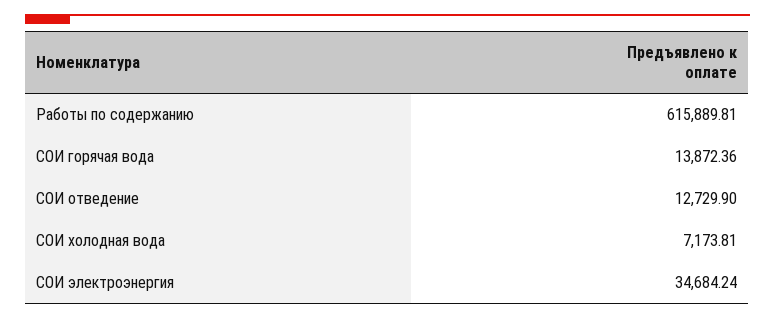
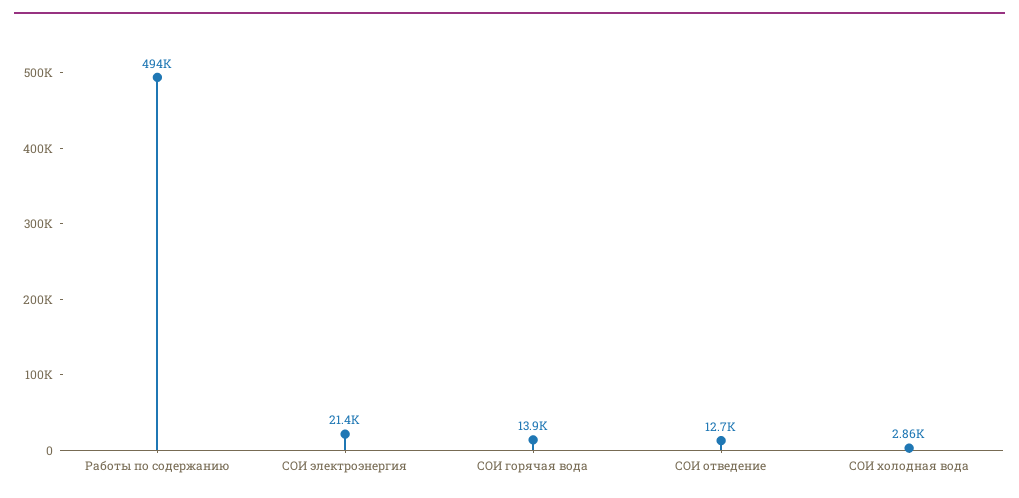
Работы по содержанию: 615889.81 -> 494000
СОИ холодная вода: 7173.81 -> 2860
СОИ электроэнергия: 34684.24 -> 21400

